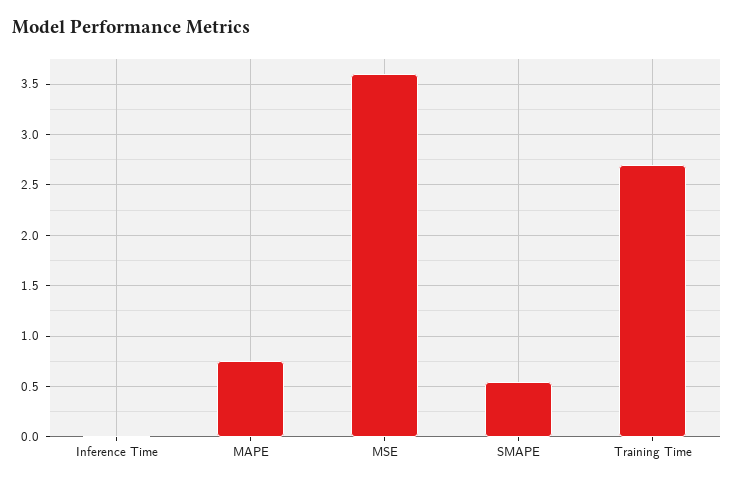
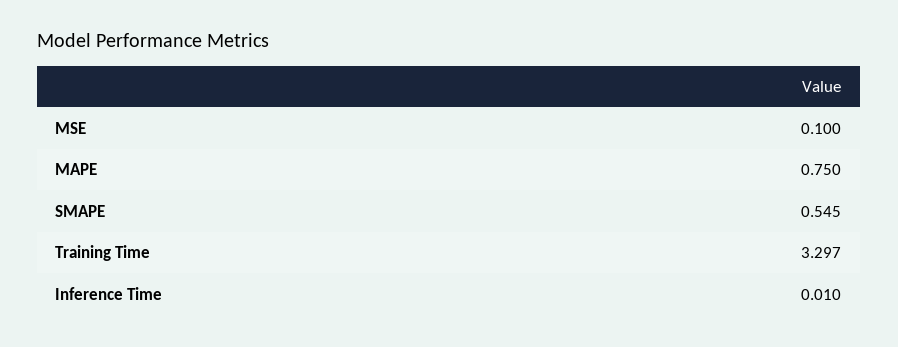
MSE: 3.6 -> 0.1
Training Time: 2.7 -> 3.297

